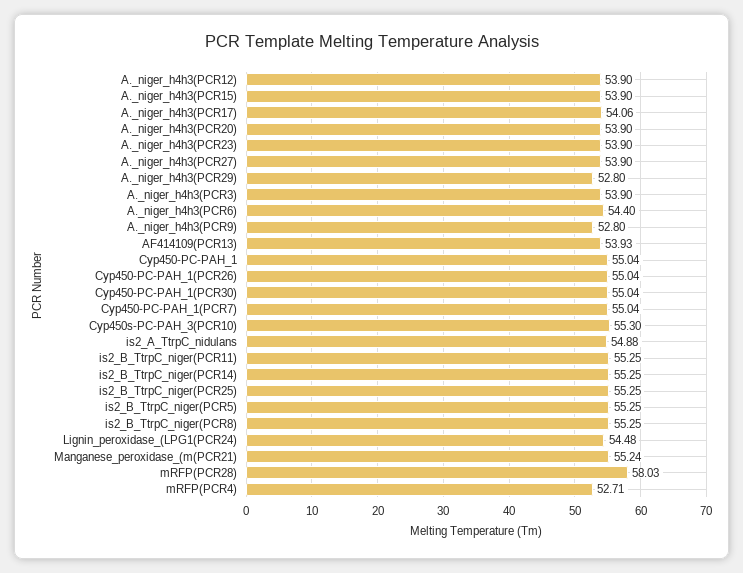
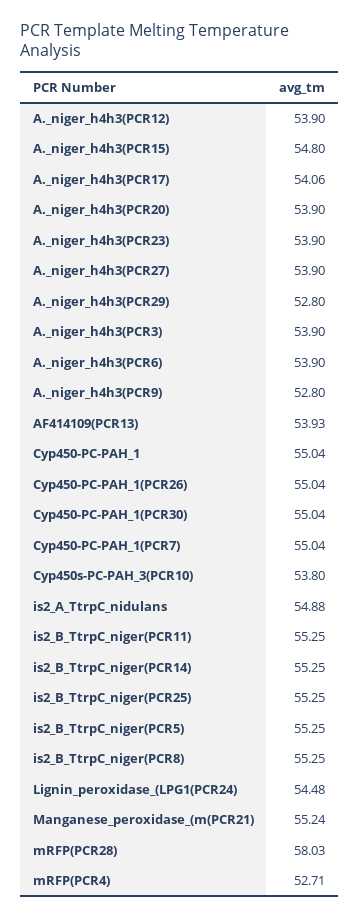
A._niger_h4h3(PCR15): 53.9 -> 54.8
A._niger_h4h3(PCR6): 54.4 -> 53.9
Cyp450s-PC-PAH_3(PCR10): 55.3 -> 53.8

